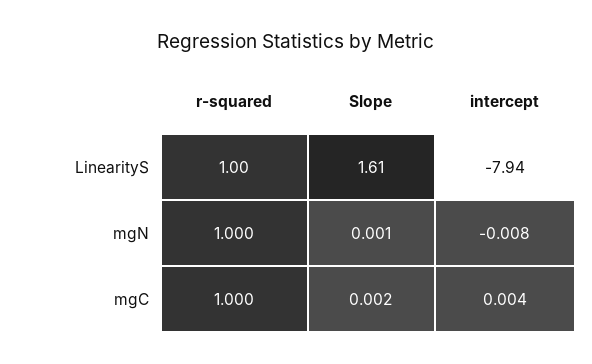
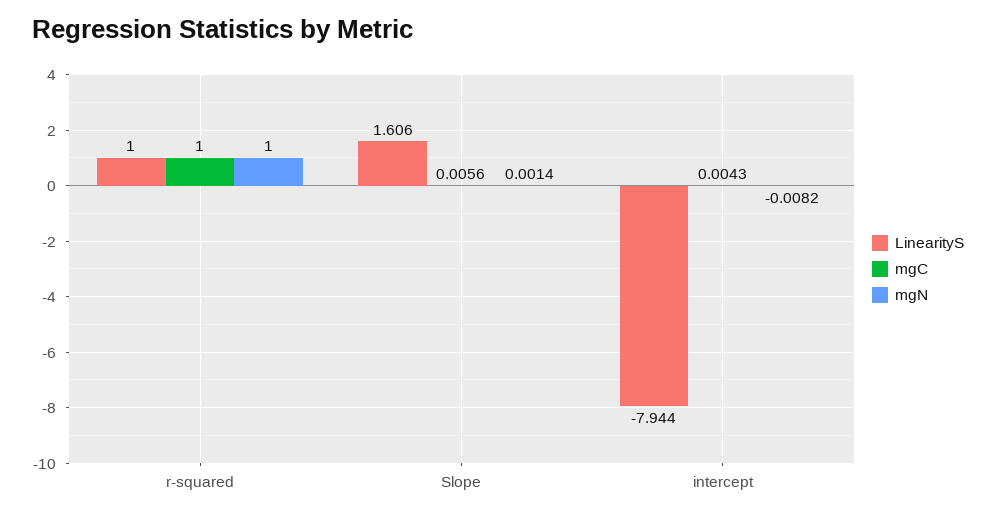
mgC, Slope: 0.002 -> 0.0056

